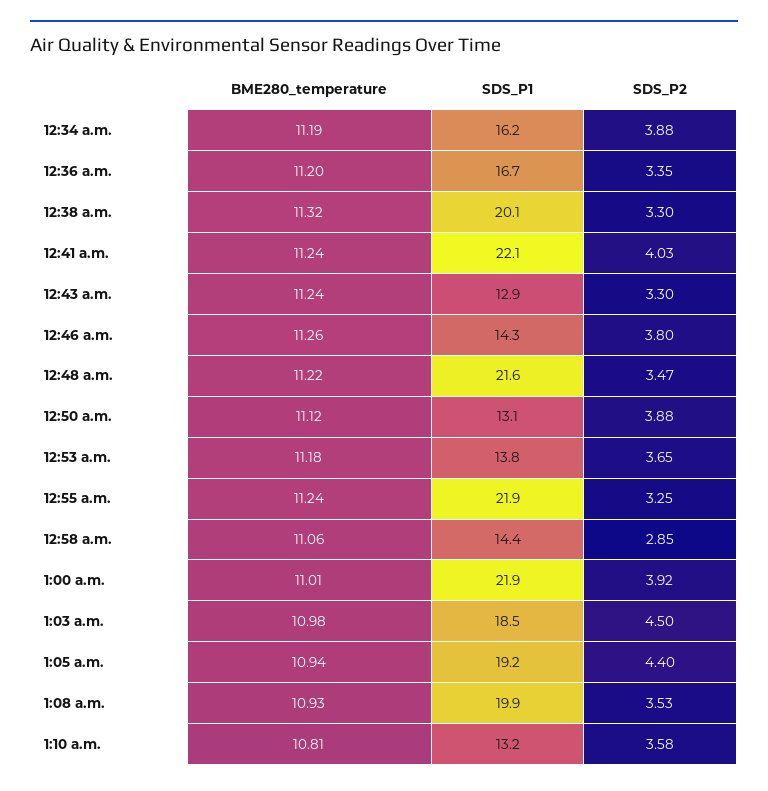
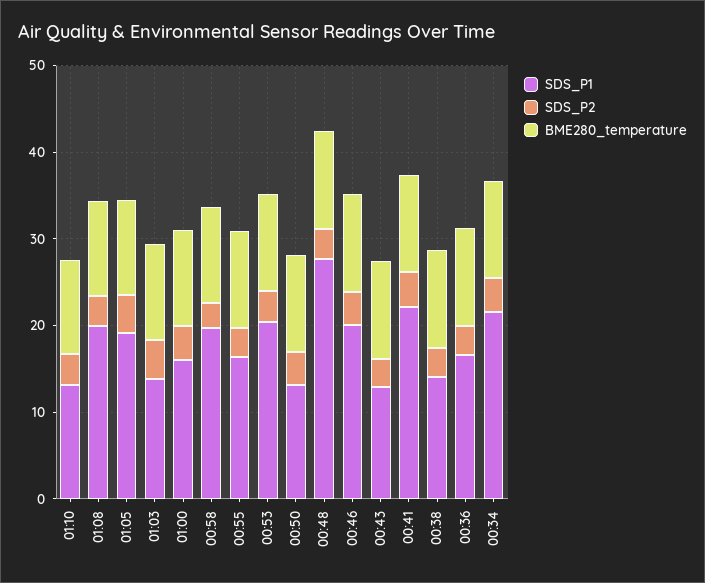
SDS_P1, 12:34 a.m.: 16.2 -> 22
SDS_P1, 12:38 a.m.: 20.1 -> 14
SDS_P1, 12:46 a.m.: 14.3 -> 20
SDS_P1, 12:48 a.m.: 21.6 -> 28
SDS_P1, 12:53 a.m.: 13.8 -> 20
SDS_P1, 12:55 a.m.: 21.9 -> 16
SDS_P1, 12:58 a.m.: 14.4 -> 20
SDS_P1, 1:00 a.m.: 21.9 -> 16
SDS_P1, 1:03 a.m.: 18.5 -> 14

